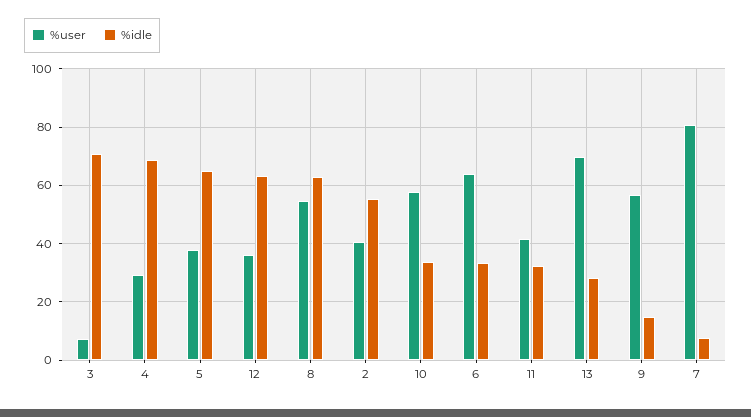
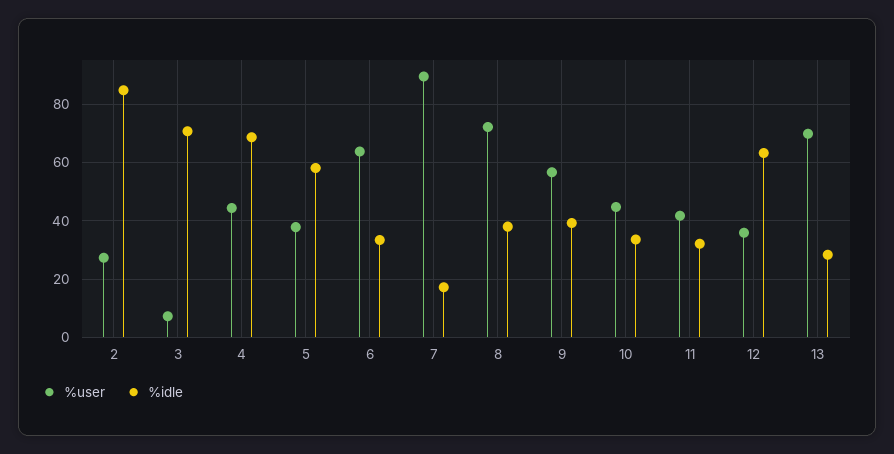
%user, 4: 30 -> 45
%idle, 5: 65 -> 57.5
%user, 8: 55 -> 72.5
%idle, 8: 62.5 -> 37.5
%user, 2: 40 -> 27.5
%idle, 2: 55 -> 85
%user, 10: 57.5 -> 45
%idle, 9: 15 -> 40
%user, 7: 80 -> 90
%idle, 7: 7.5 -> 17.5

